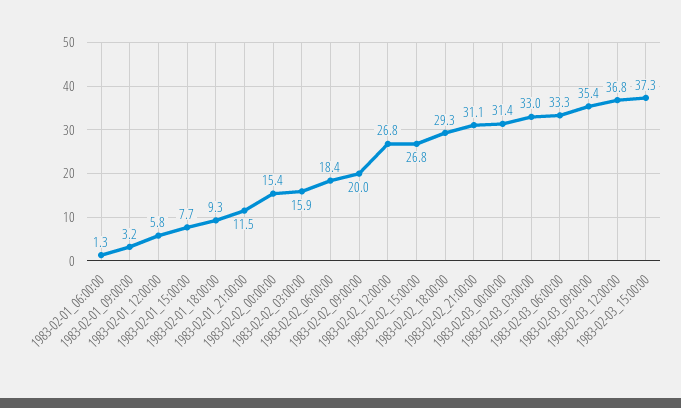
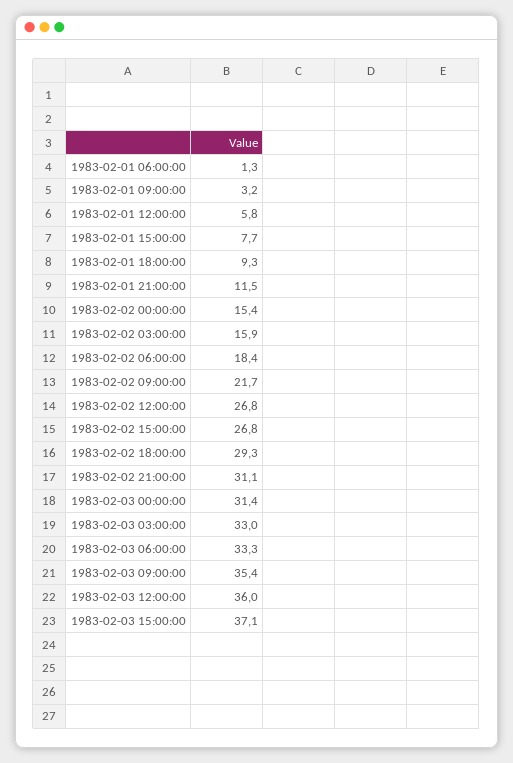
1983-02-02_09:00:00: 20 -> 21.7
1983-02-03_12:00:00: 36.8 -> 36
1983-02-03_15:00:00: 37.3 -> 37.1

